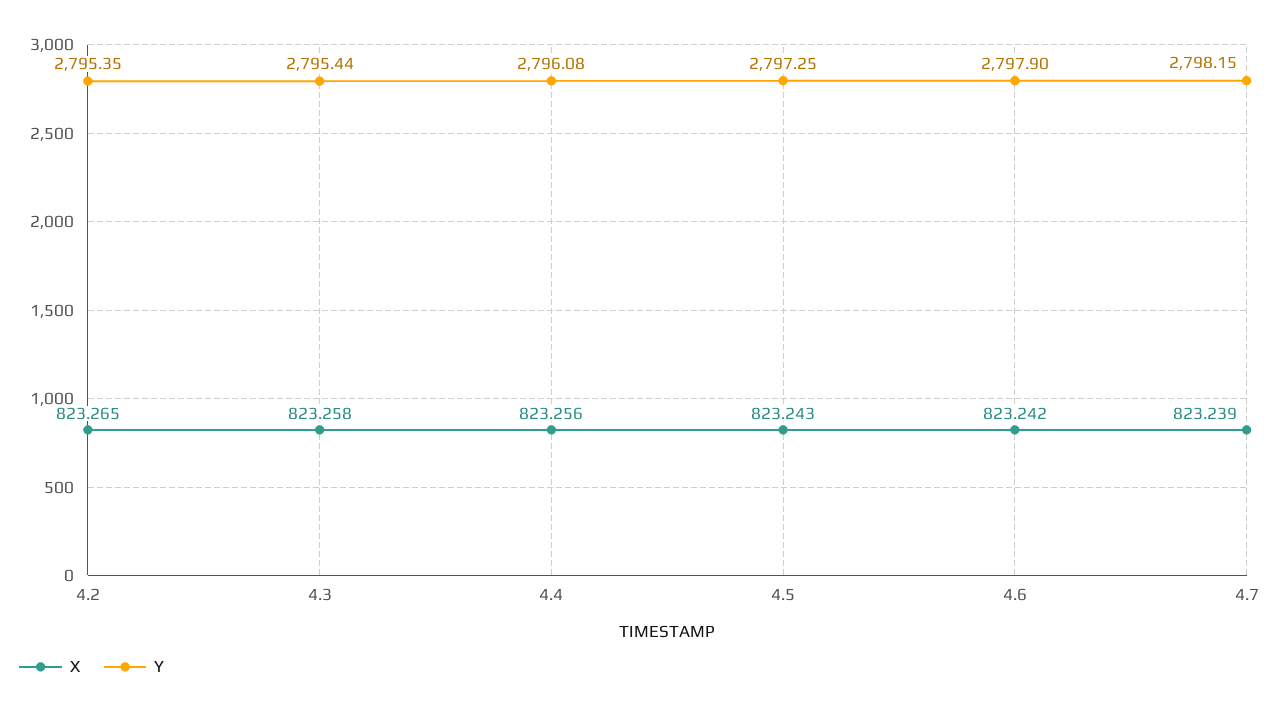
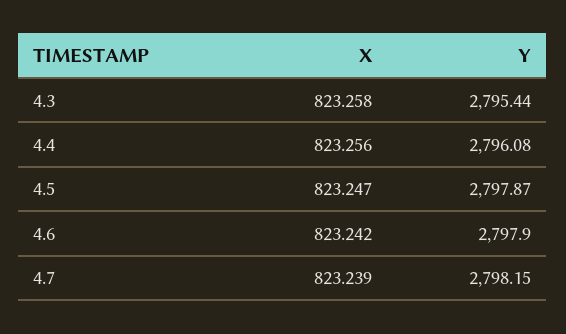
X, 4.2: 823.265 -> none
Y, 4.2: 2795.35 -> none
X, 4.5: 823.243 -> 823.247
Y, 4.5: 2797.25 -> 2797.87

